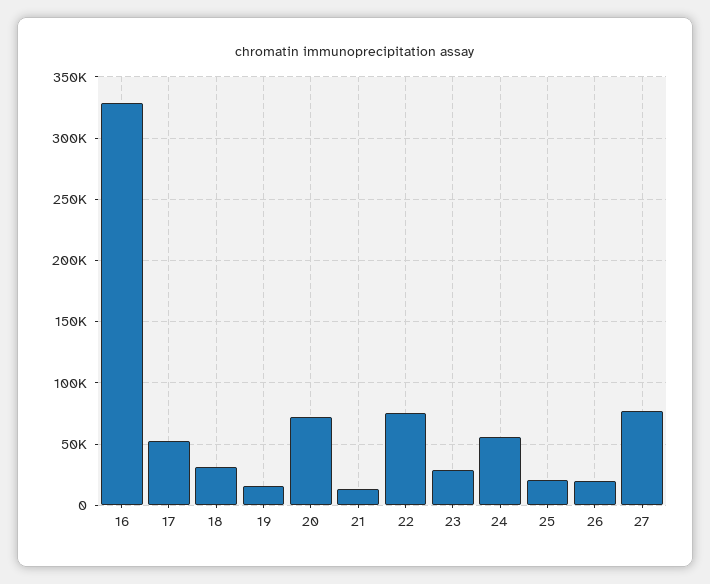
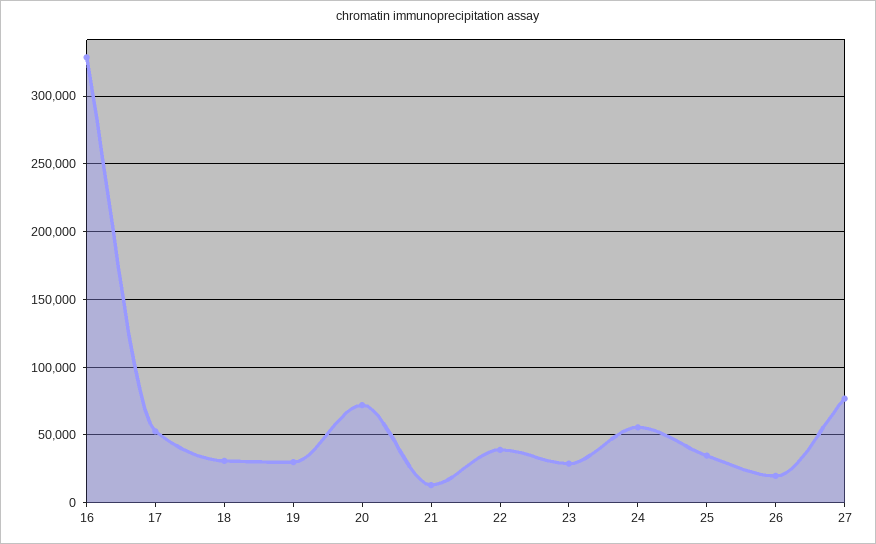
19: 15000 -> 30000
22: 75000 -> 40000
25: 20000 -> 35000

